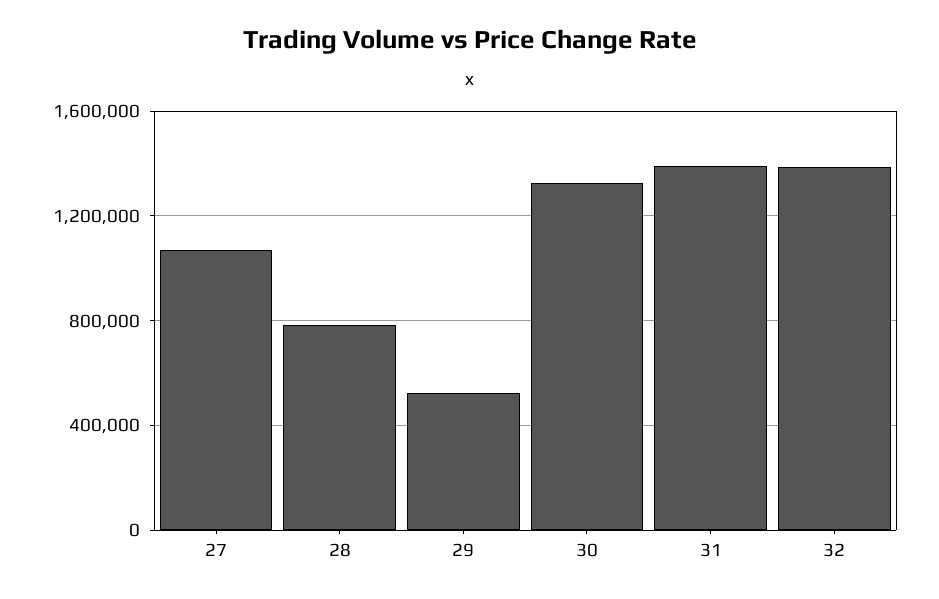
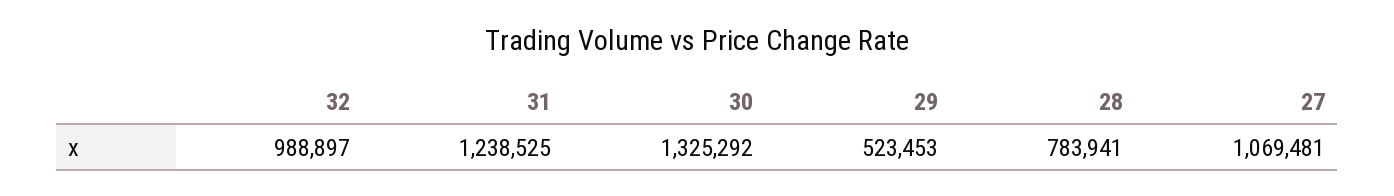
31: 1400000 -> 1238525
32: 1400000 -> 988897

